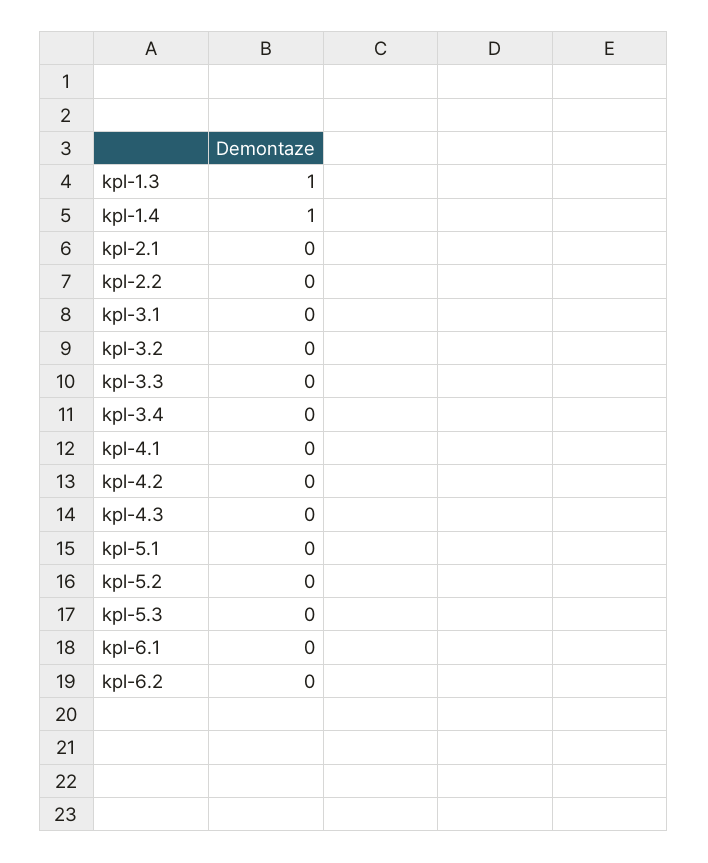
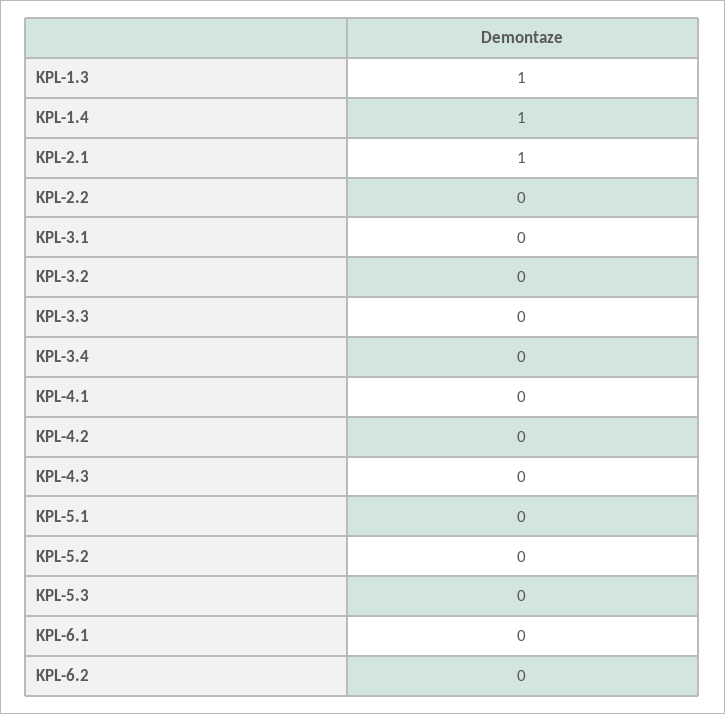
kpl-2.1: 0 -> 1

